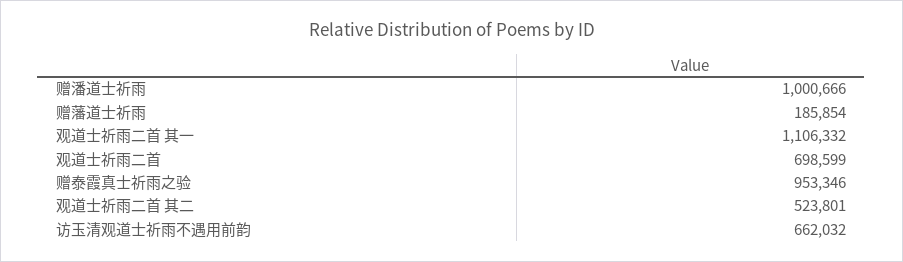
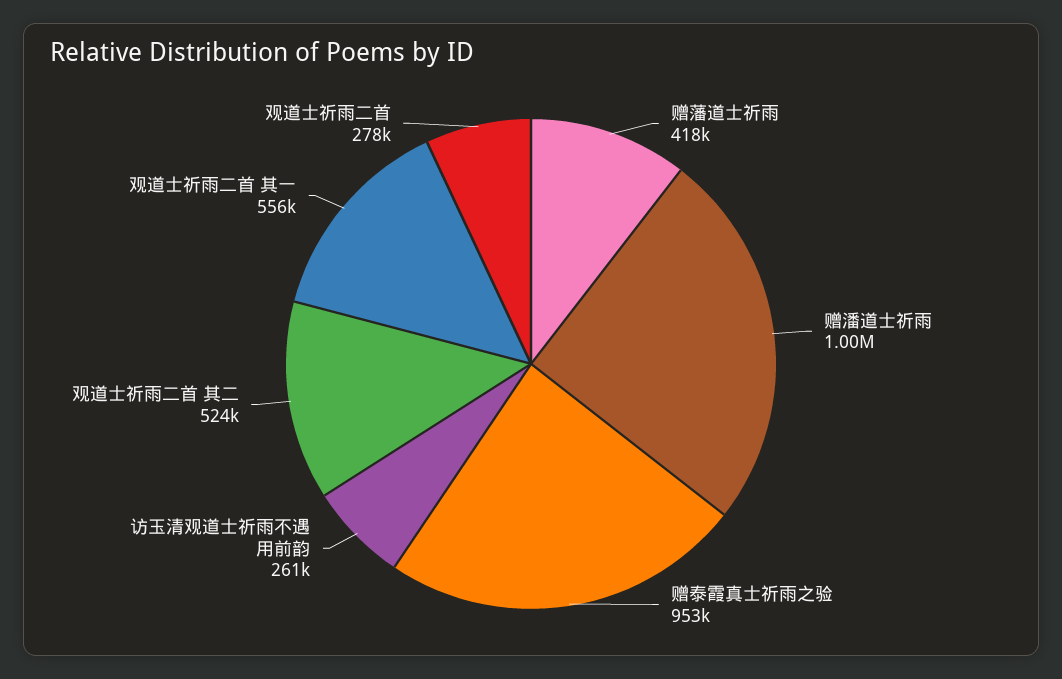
赠藩道士祈雨: 185854 -> 418000
观道士祈雨二首 其一: 1106332 -> 556000
观道士祈雨二首: 698599 -> 278000
访玉清观道士祈雨不遇用前韵: 662032 -> 261000

